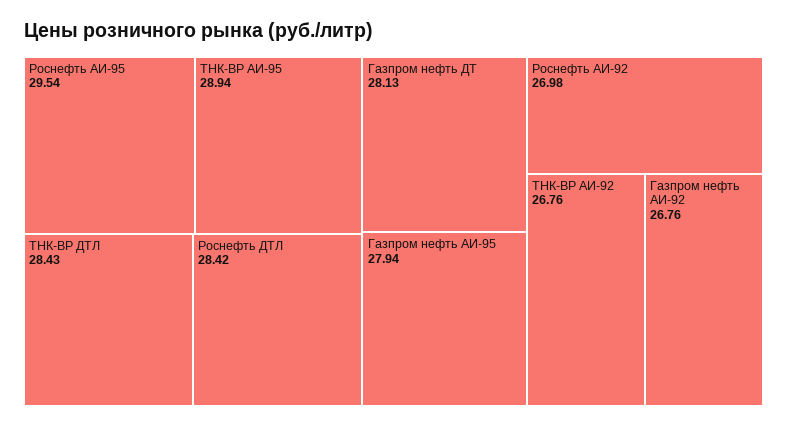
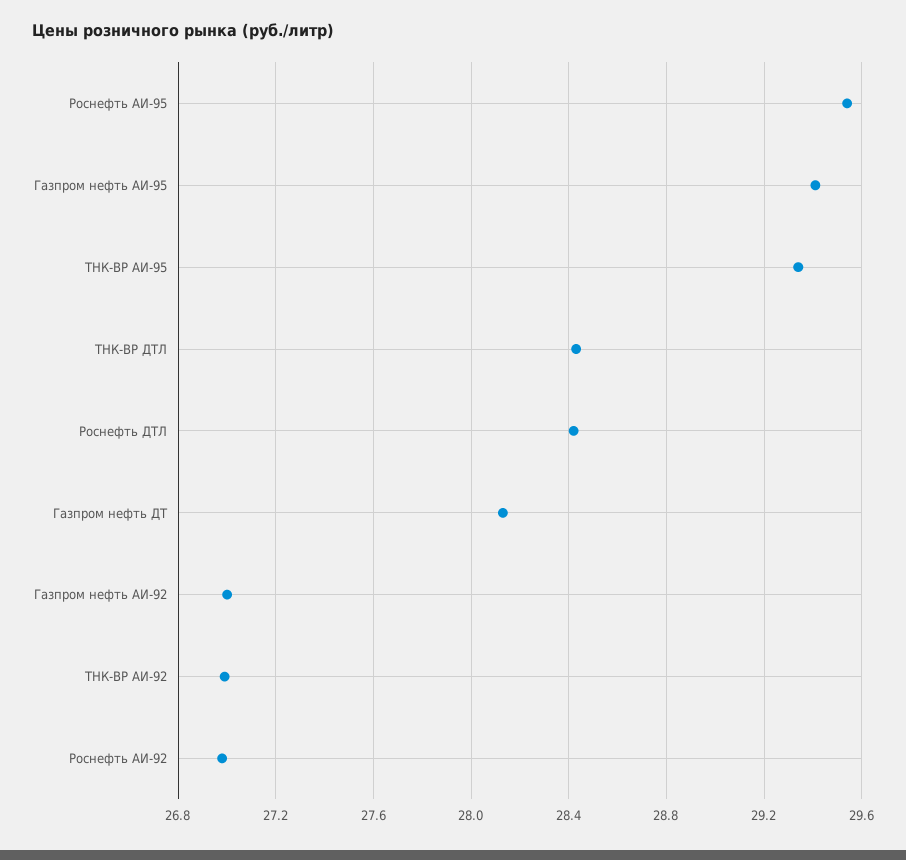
ТНК-ВР АИ-95: 28.94 -> 29.35
Газпром нефть АИ-95: 27.94 -> 29.4
ТНК-ВР АИ-92: 26.76 -> 27
Газпром нефть АИ-92: 26.76 -> 27

